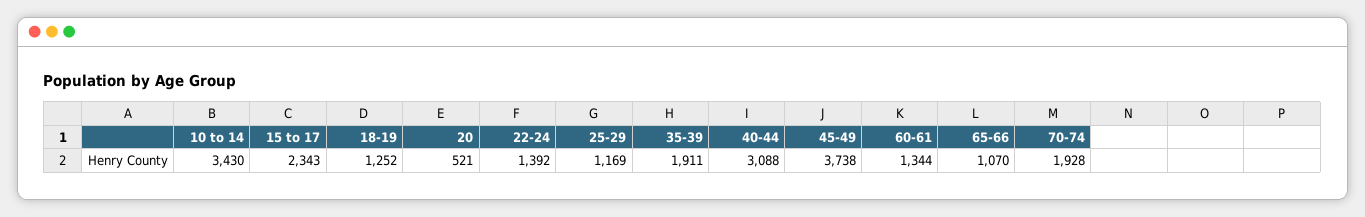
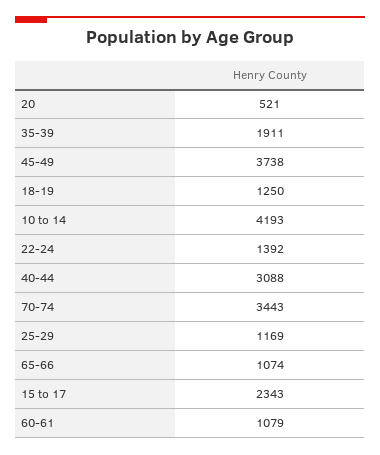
10 to 14: 3430 -> 4193
18-19: 1252 -> 1250
60-61: 1344 -> 1079
65-66: 1070 -> 1074
70-74: 1928 -> 3443

